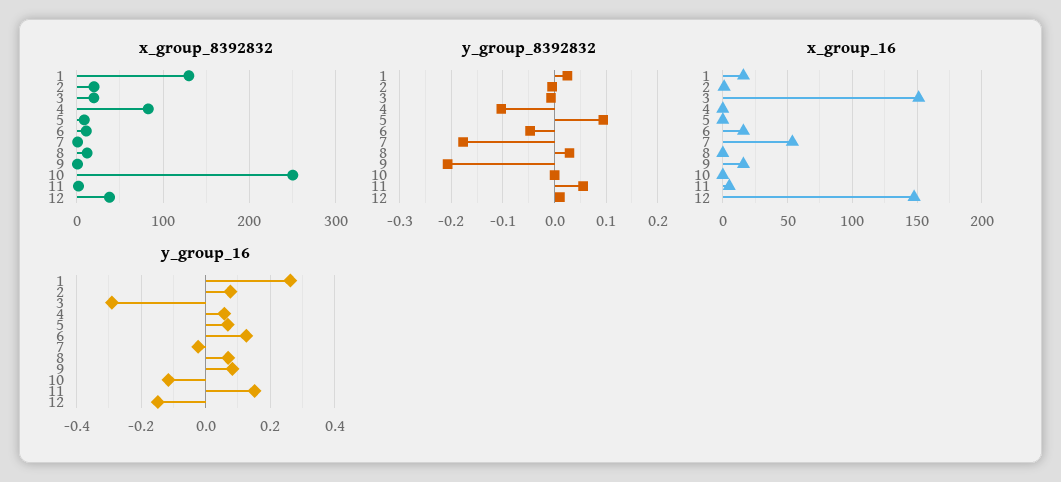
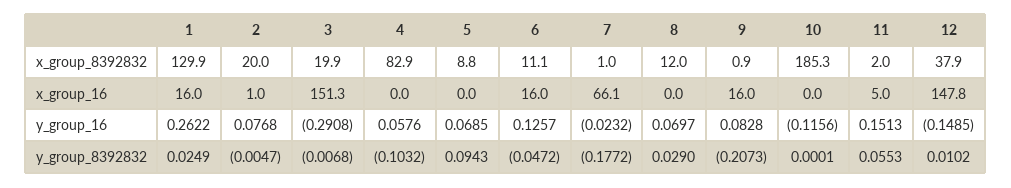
x_group_8392832, 10: 250 -> 185.3
x_group_16, 7: 55 -> 66.1

